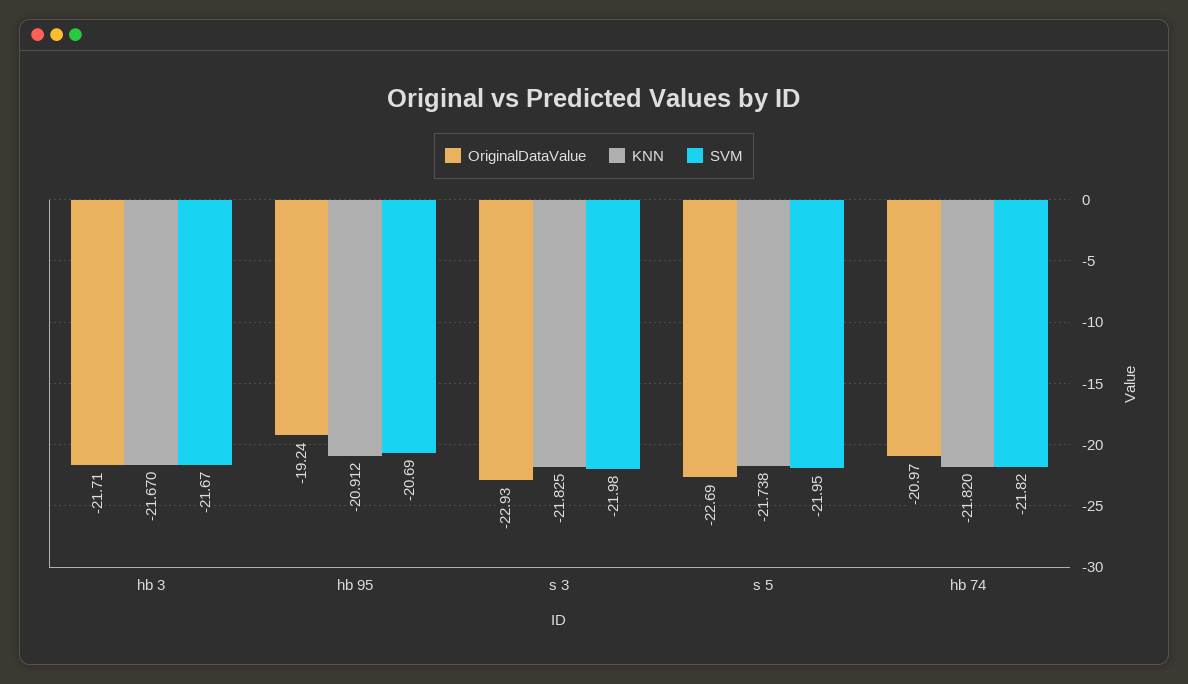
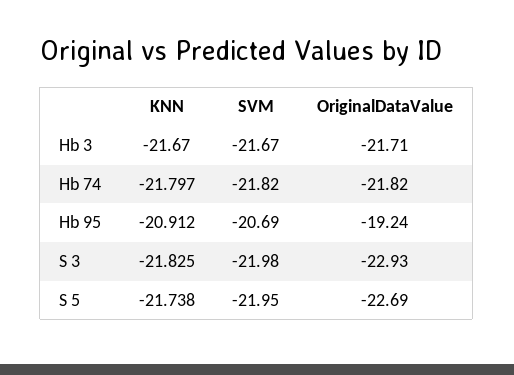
OriginalDataValue, hb 74: -20.97 -> -21.82
KNN, hb 74: -21.82 -> -21.797

